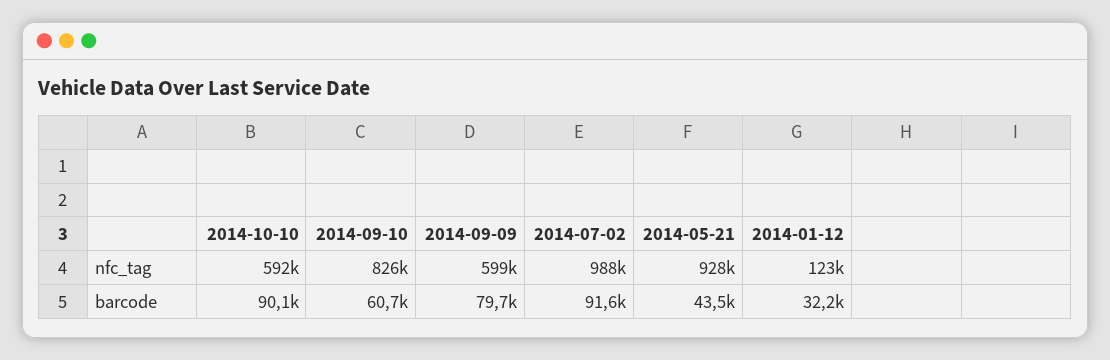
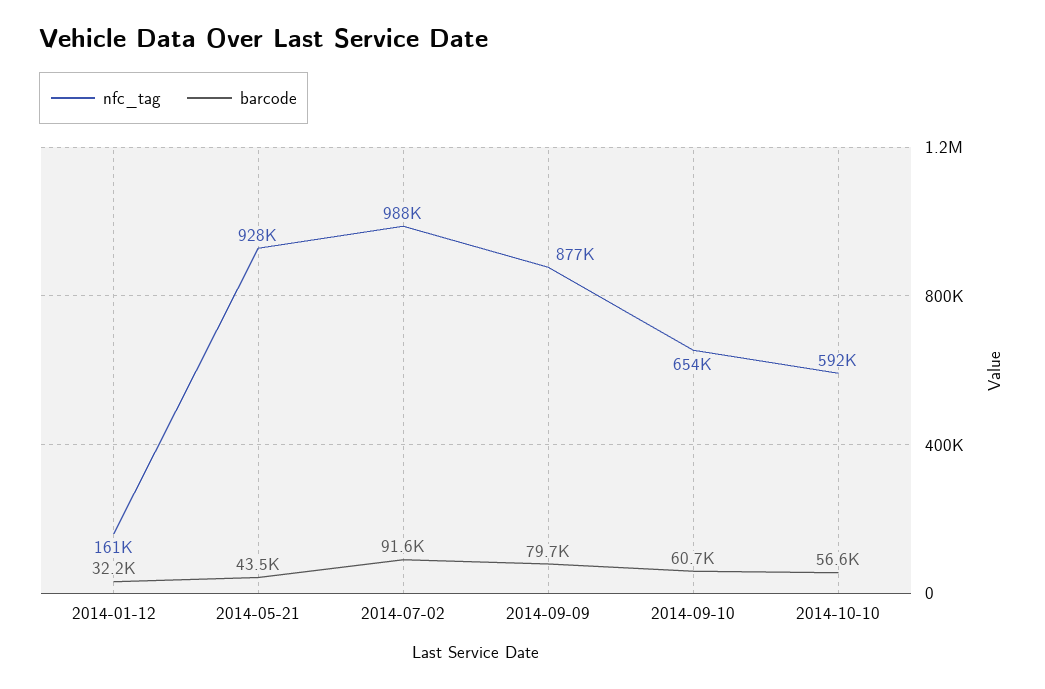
nfc_tag, 2014-09-10: 826000 -> 654000
nfc_tag, 2014-09-09: 599000 -> 877000
nfc_tag, 2014-01-12: 123000 -> 161000
barcode, 2014-10-10: 90100 -> 56600

